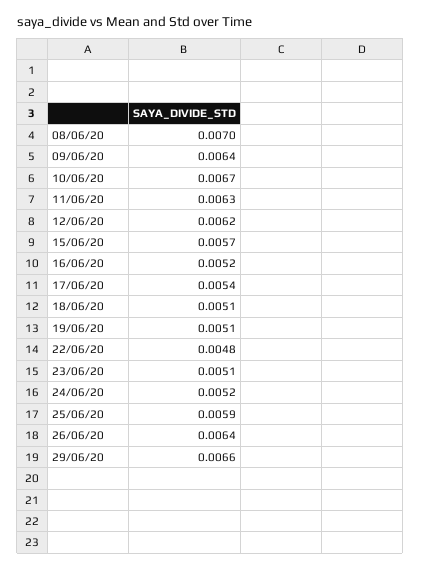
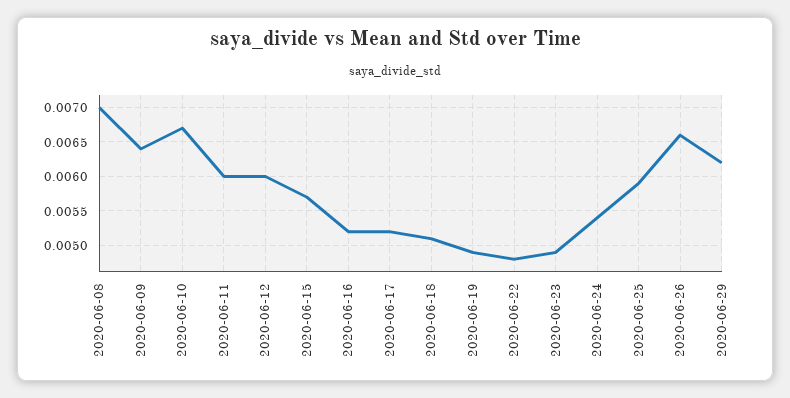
11/06/20: 0.0063 -> 0.006
12/06/20: 0.0062 -> 0.006
17/06/20: 0.0054 -> 0.0052
19/06/20: 0.0051 -> 0.0049
23/06/20: 0.0051 -> 0.0049
24/06/20: 0.0052 -> 0.0054
26/06/20: 0.0064 -> 0.0066
29/06/20: 0.0066 -> 0.0062

